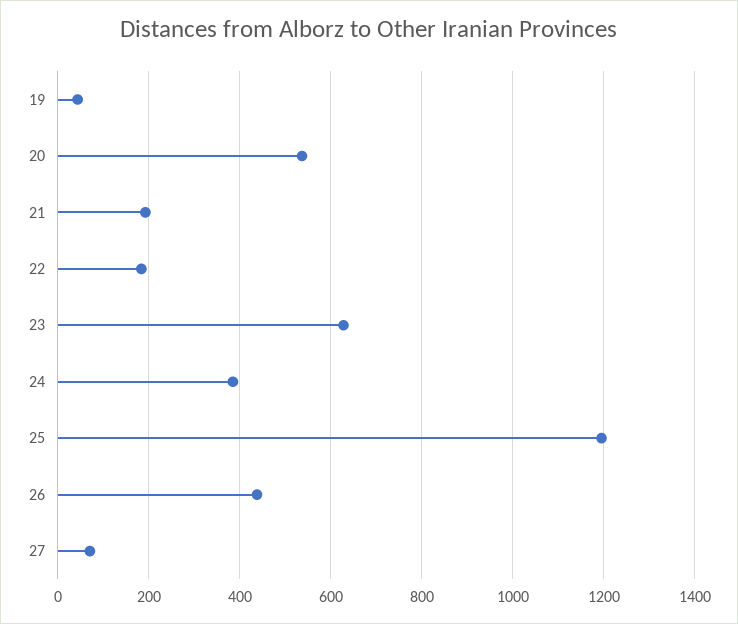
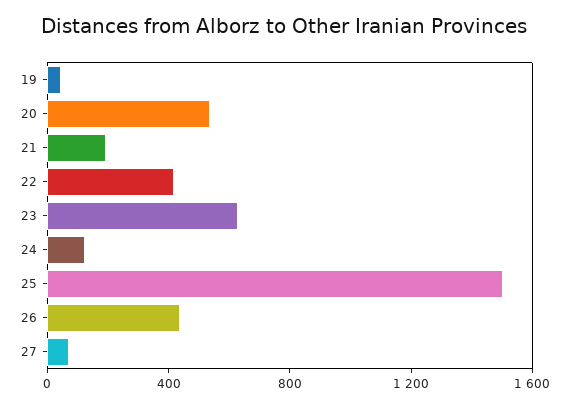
22: 180 -> 400
24: 380 -> 100
25: 1200 -> 1500

